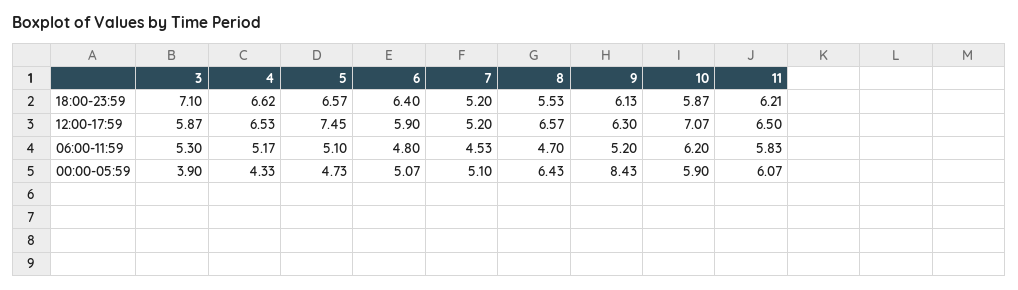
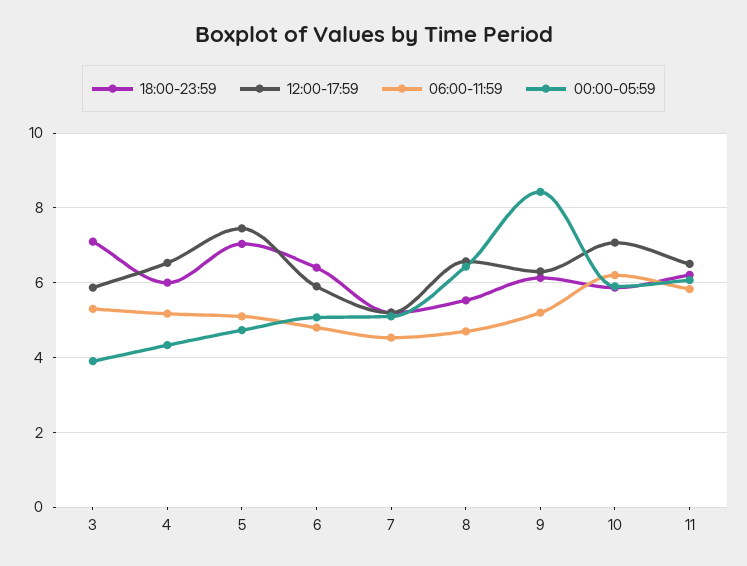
18:00-23:59, 4: 6.62 -> 6
18:00-23:59, 5: 6.57 -> 7

